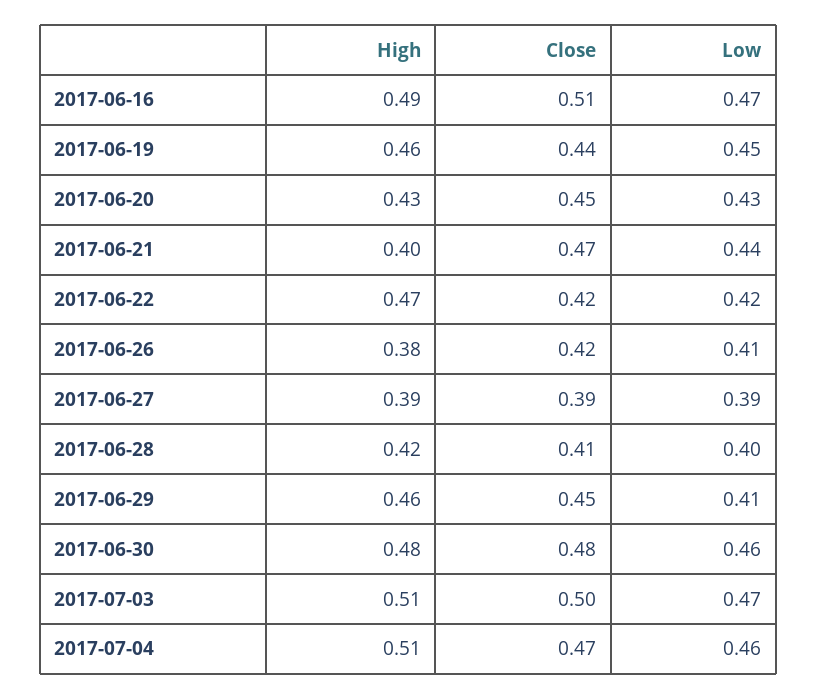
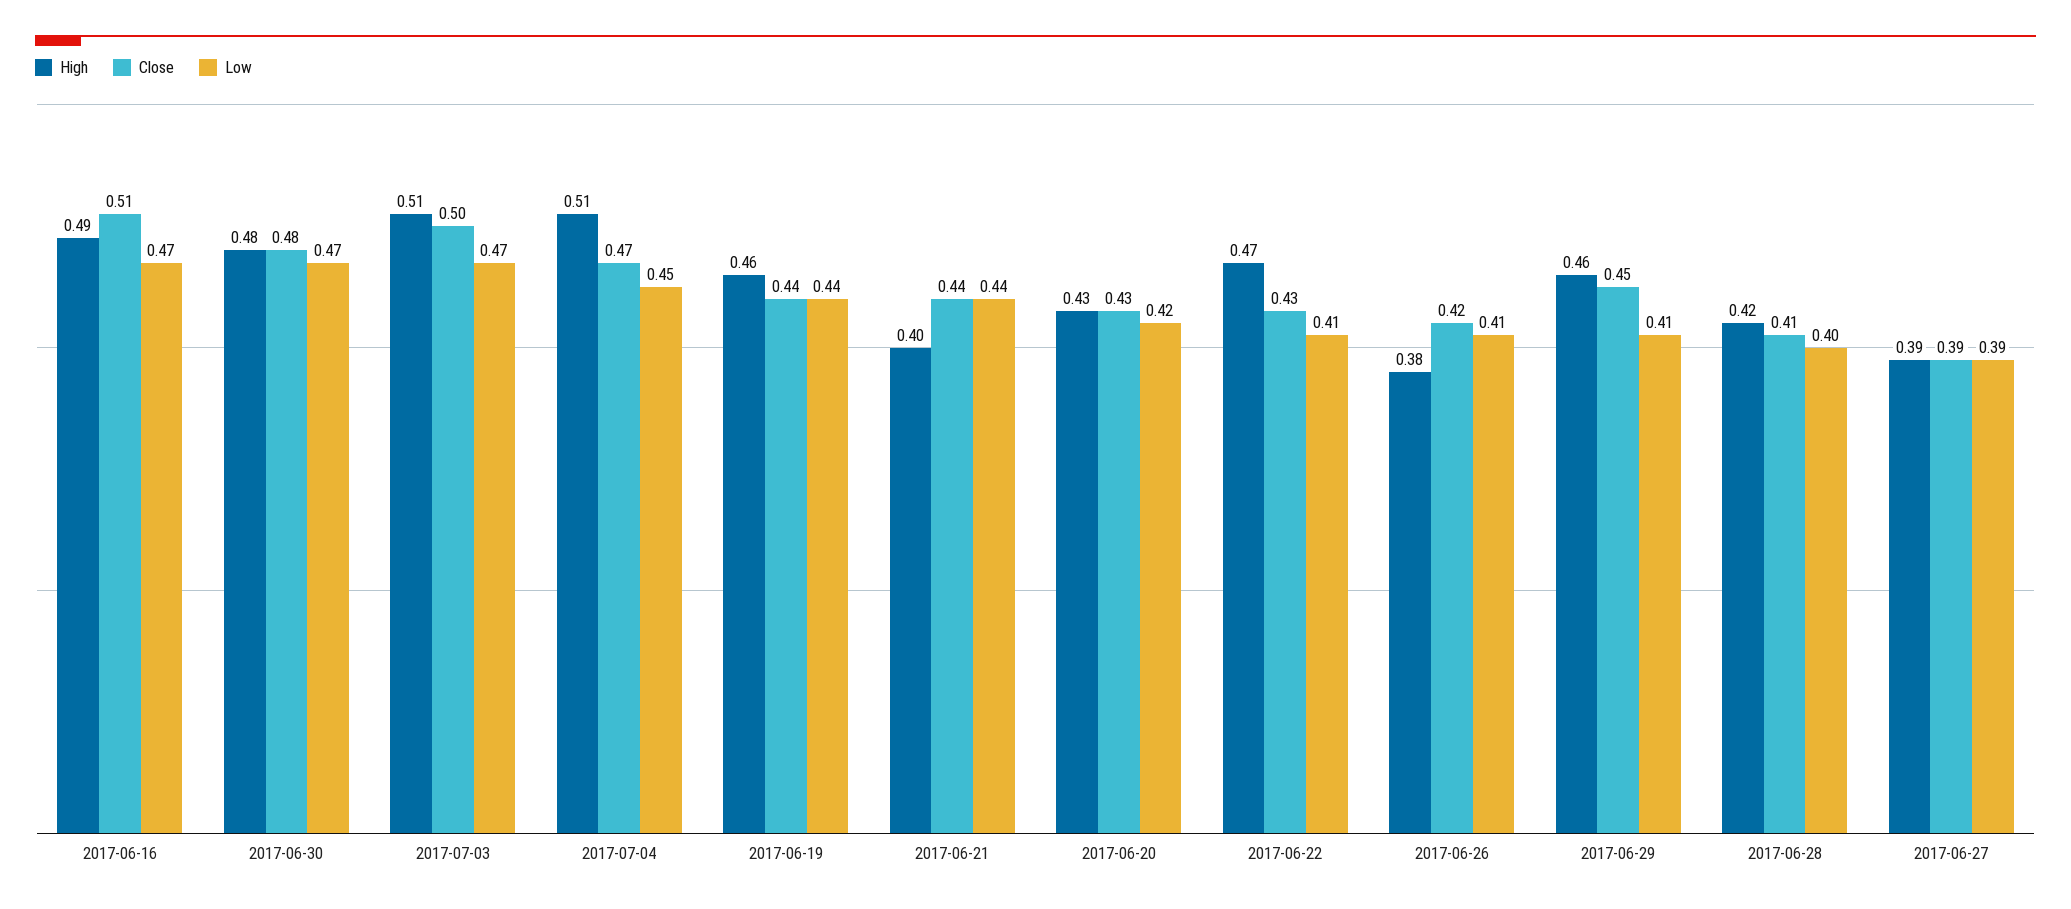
Low, 2017-06-19: 0.45 -> 0.44
Close, 2017-06-20: 0.45 -> 0.43
Low, 2017-06-20: 0.43 -> 0.42
Close, 2017-06-21: 0.47 -> 0.44
Close, 2017-06-22: 0.42 -> 0.43
Low, 2017-06-22: 0.42 -> 0.41
Low, 2017-06-30: 0.46 -> 0.47
Low, 2017-07-04: 0.46 -> 0.45

